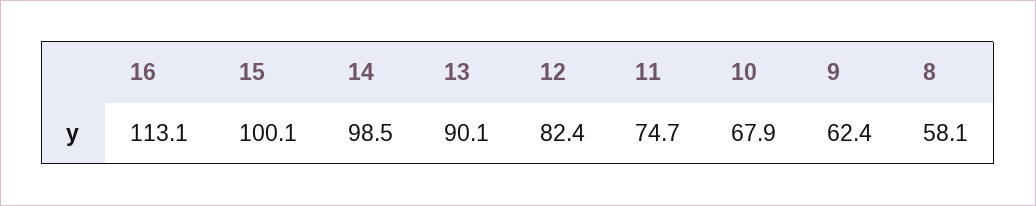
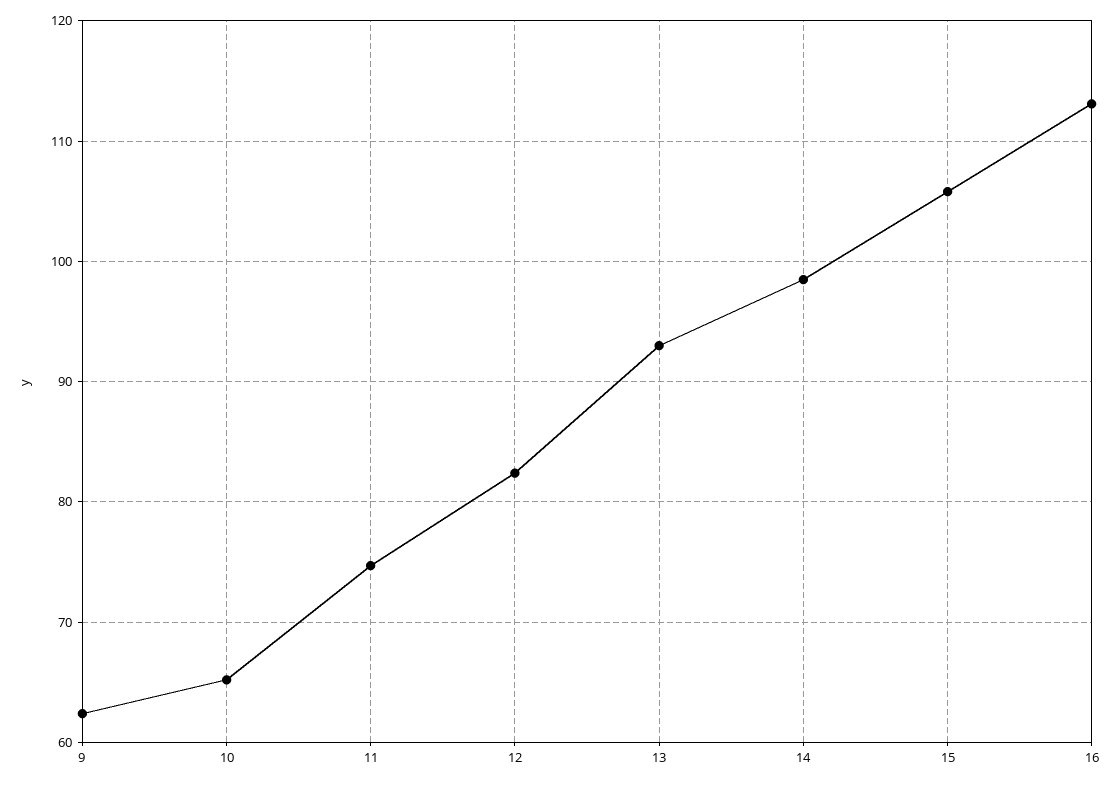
15: 100.1 -> 106
13: 90.1 -> 93
10: 67.9 -> 65
8: 58.1 -> none

